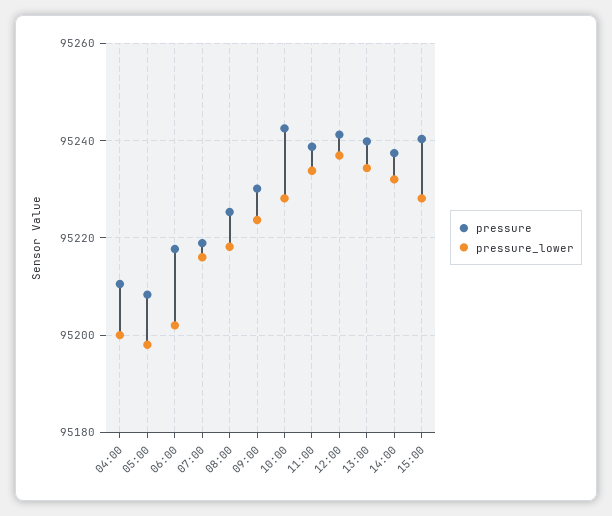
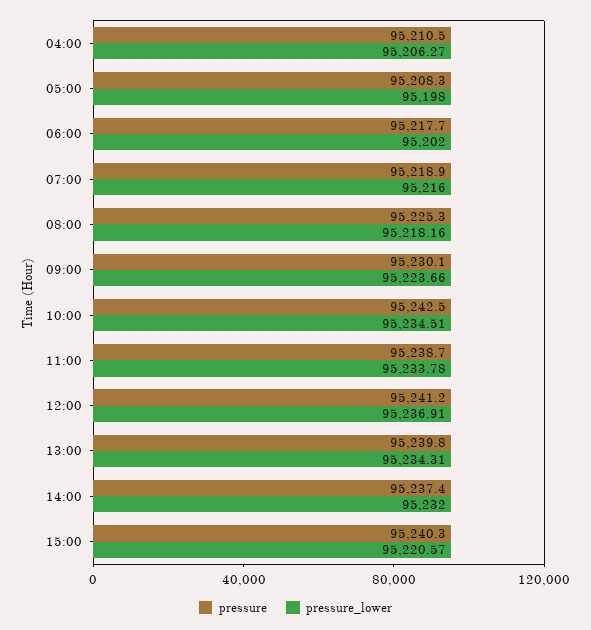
pressure_lower, 04:00: 95200 -> 95206.27
pressure_lower, 10:00: 95228 -> 95234.51
pressure_lower, 15:00: 95228 -> 95220.57

